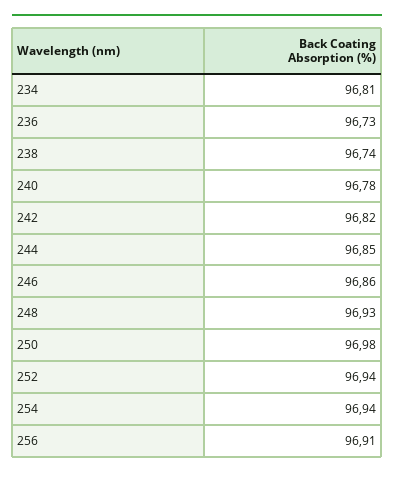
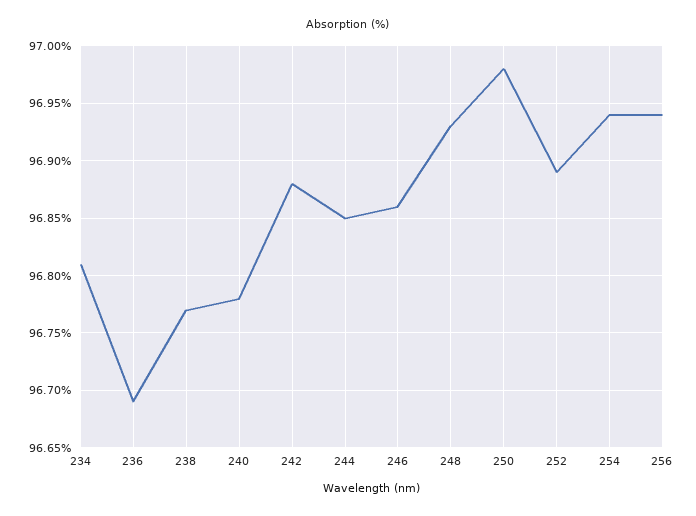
236: 96.73 -> 96.69
238: 96.74 -> 96.77
242: 96.82 -> 96.88
252: 96.94 -> 96.89
256: 96.91 -> 96.94

